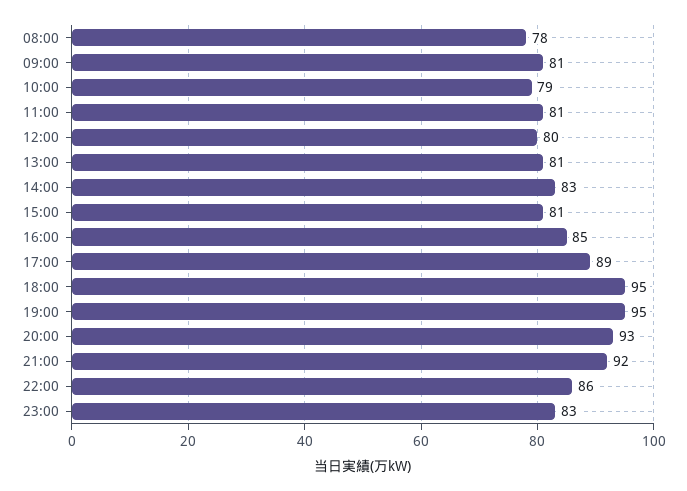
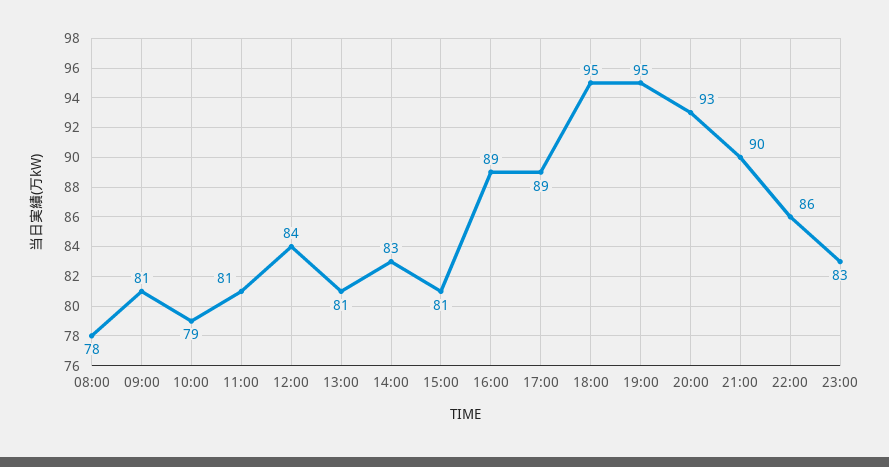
12:00: 80 -> 84
16:00: 85 -> 89
21:00: 92 -> 90

